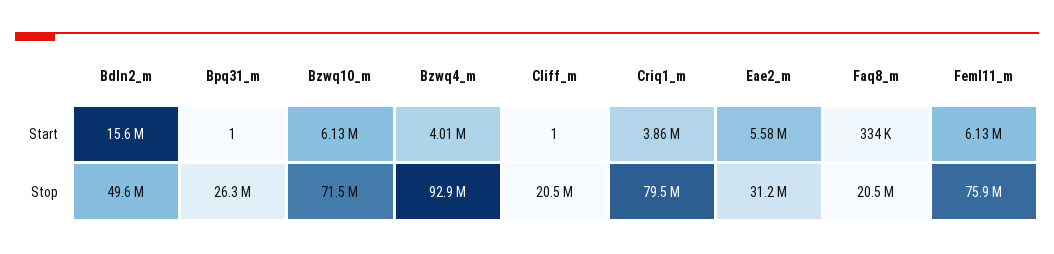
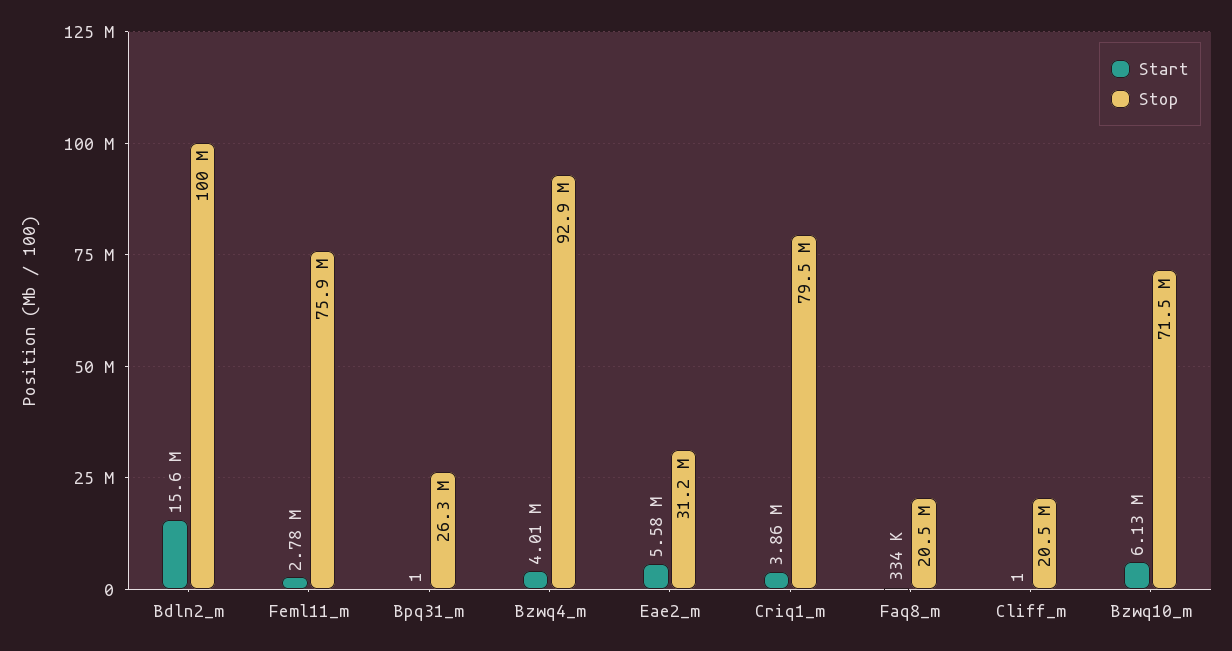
Start, Feml11_m: 6130000 -> 2780000
Stop, Bdln2_m: 49600000 -> 100000000

